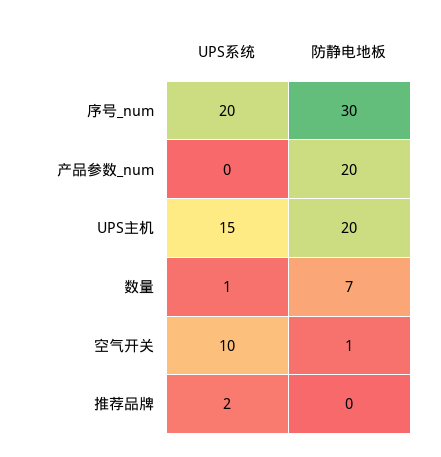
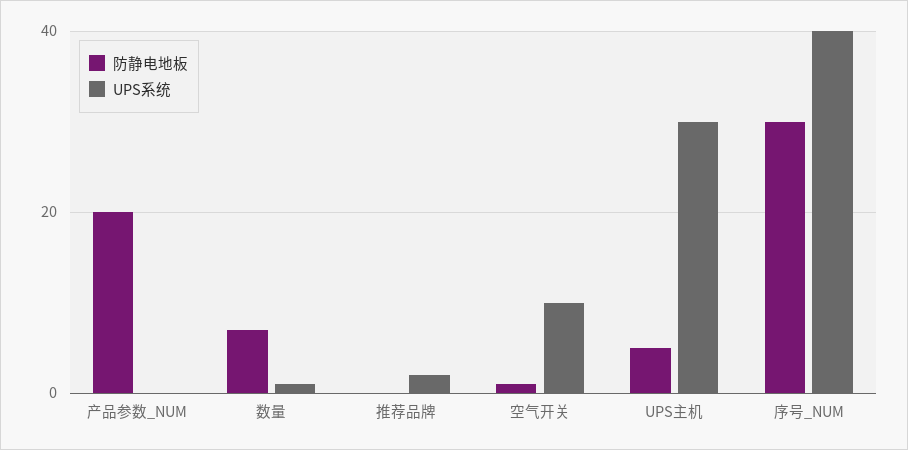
UPS系统, 序号_num: 20 -> 40
UPS系统, UPS主机: 15 -> 30
防静电地板, UPS主机: 20 -> 5

